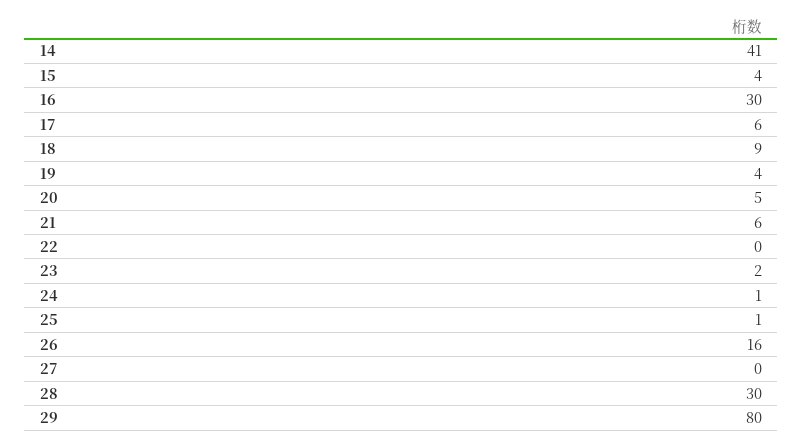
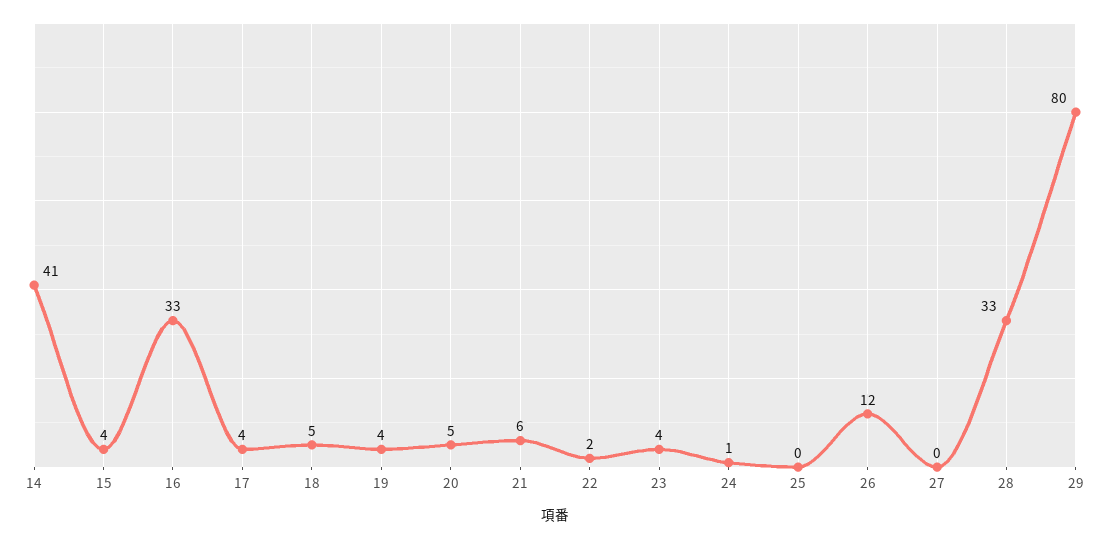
16: 30 -> 33
17: 6 -> 4
18: 9 -> 5
22: 0 -> 2
23: 2 -> 4
25: 1 -> 0
26: 16 -> 12
28: 30 -> 33

